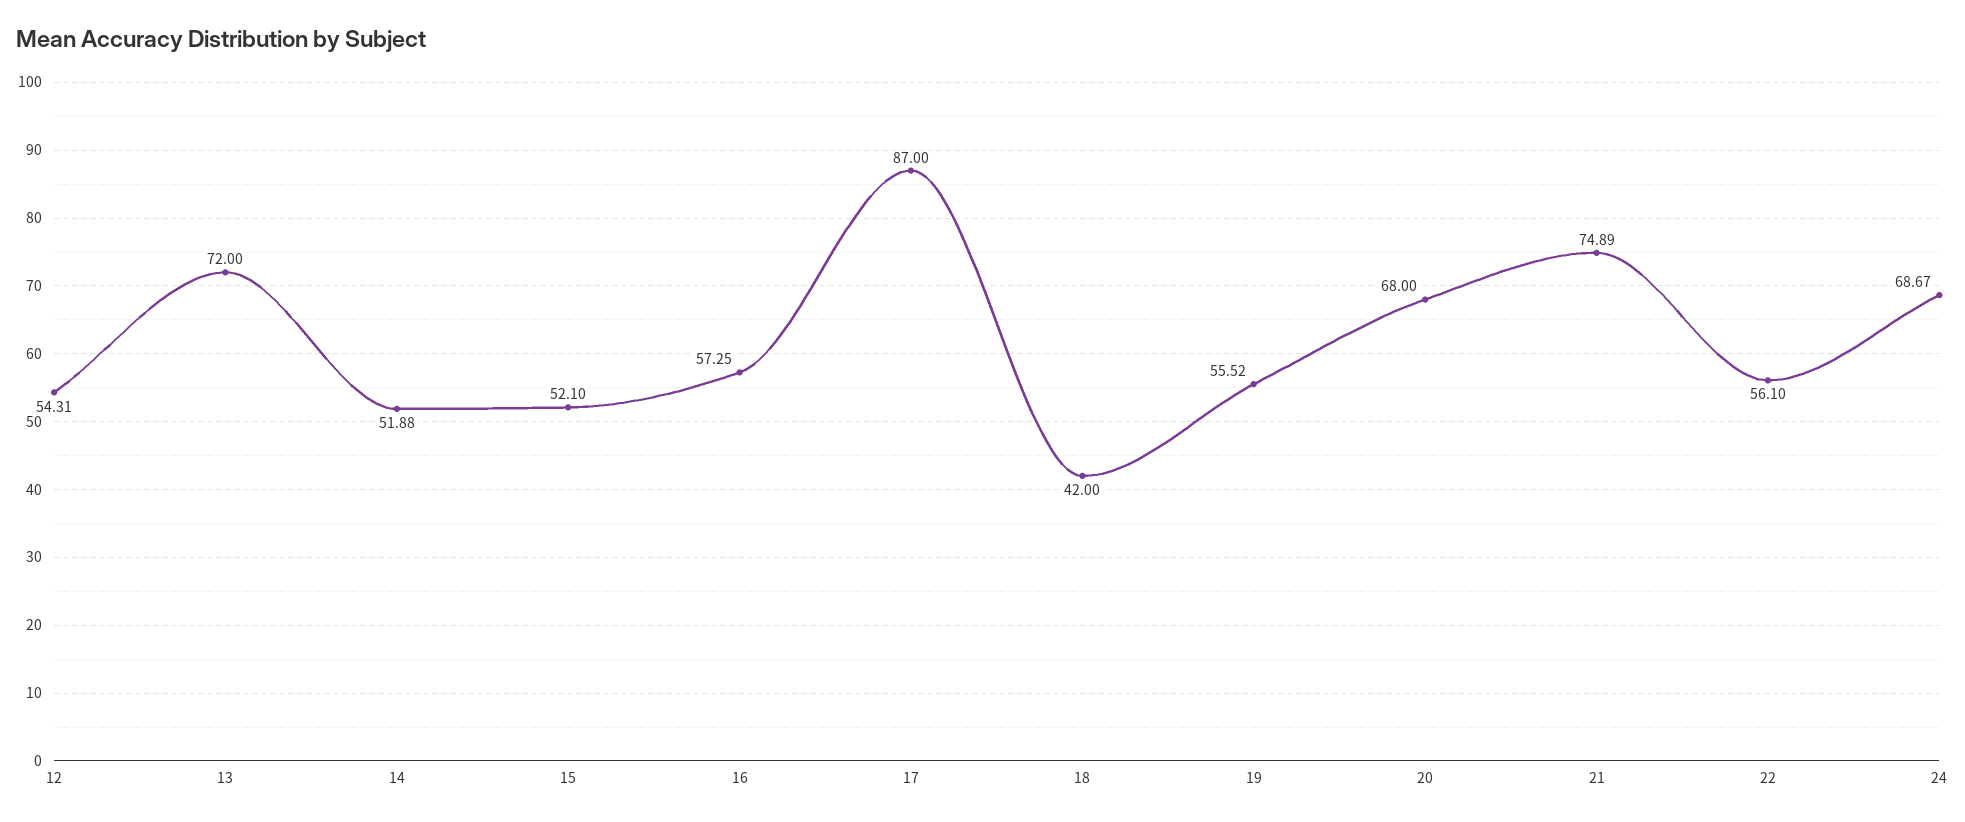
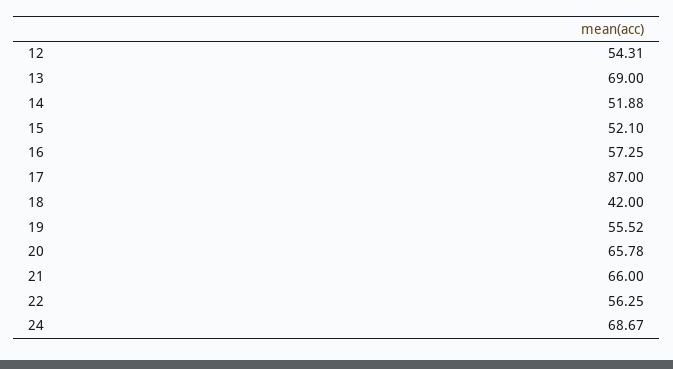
13: 72 -> 69
20: 68 -> 65.78
21: 74.89 -> 66
22: 56.1 -> 56.25

